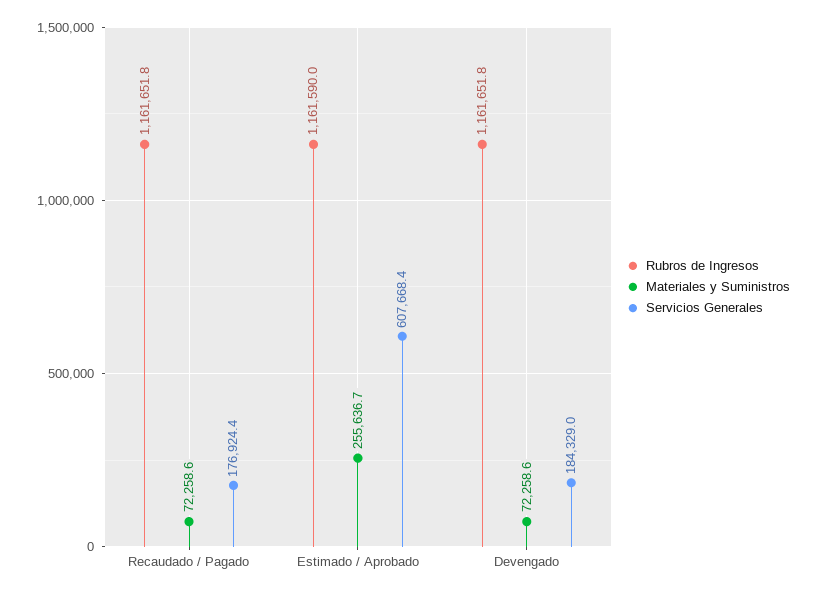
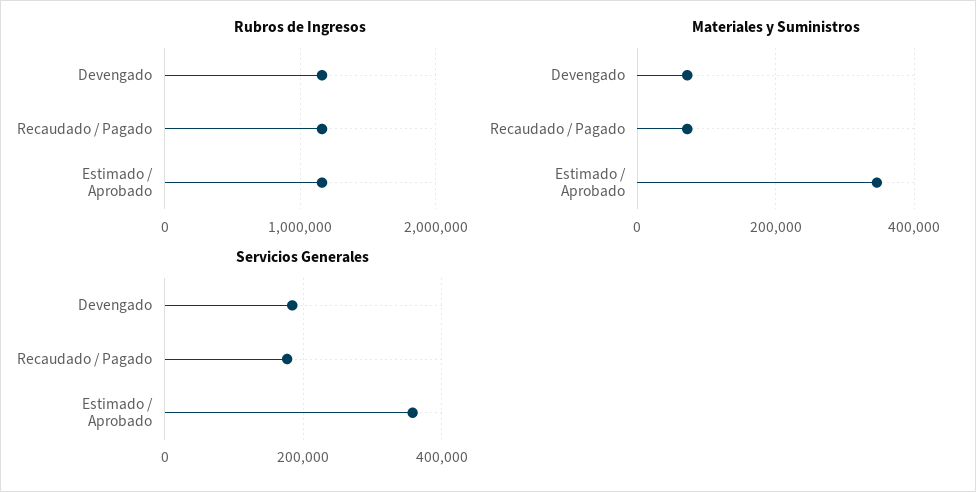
Materiales y Suministros, Estimado / Aprobado: 255636.7 -> 340000
Servicios Generales, Estimado / Aprobado: 607668.4 -> 360000

